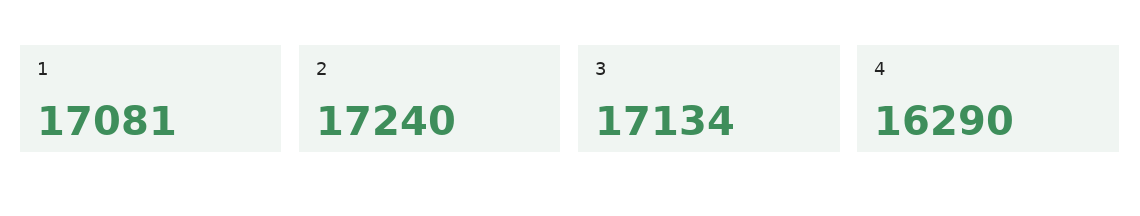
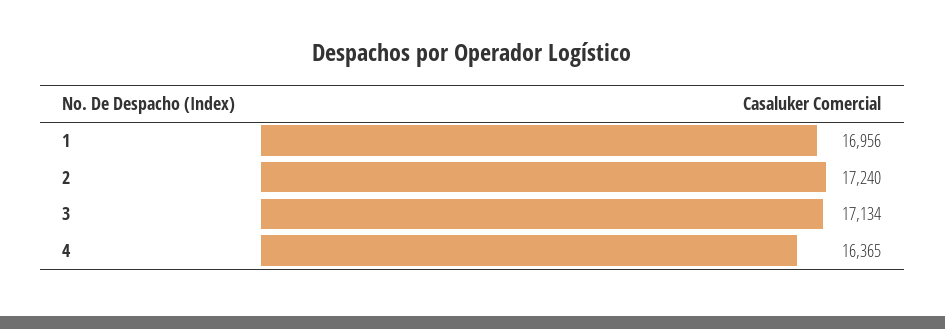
1: 17081 -> 16956
4: 16290 -> 16365

